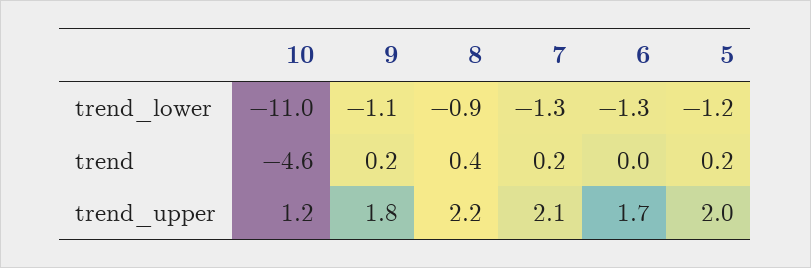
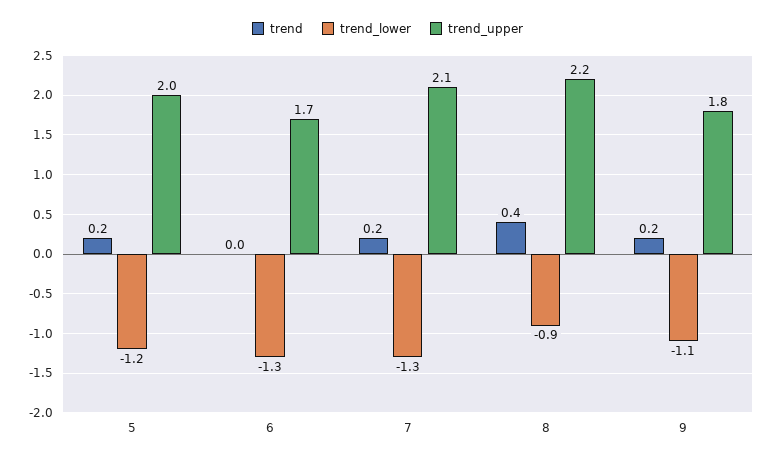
trend_lower, 10: -11 -> none
trend, 10: -4.6 -> none
trend_upper, 10: 1.2 -> none

